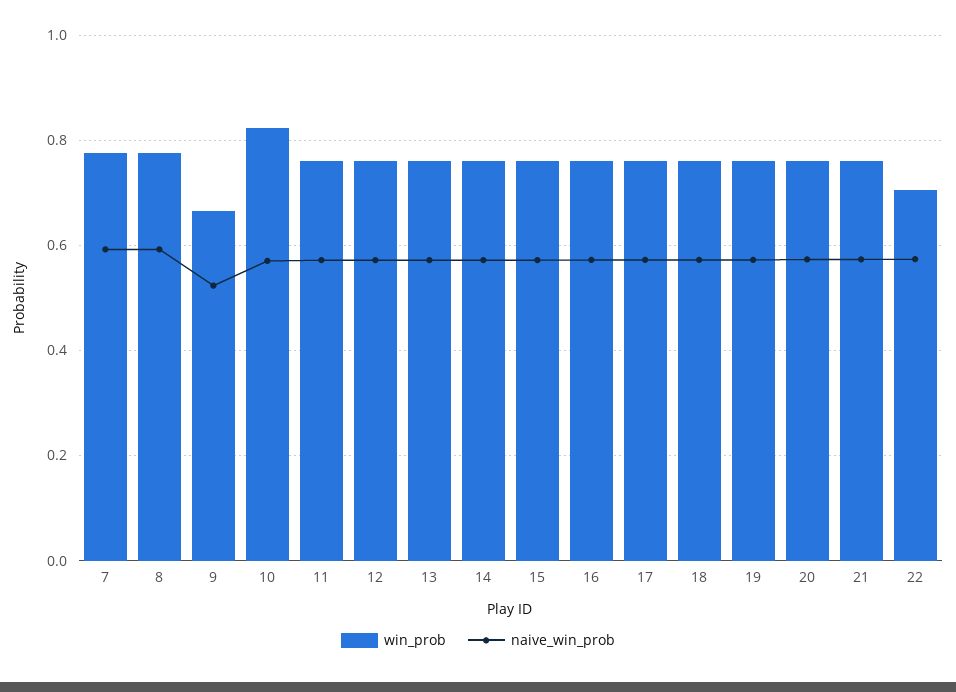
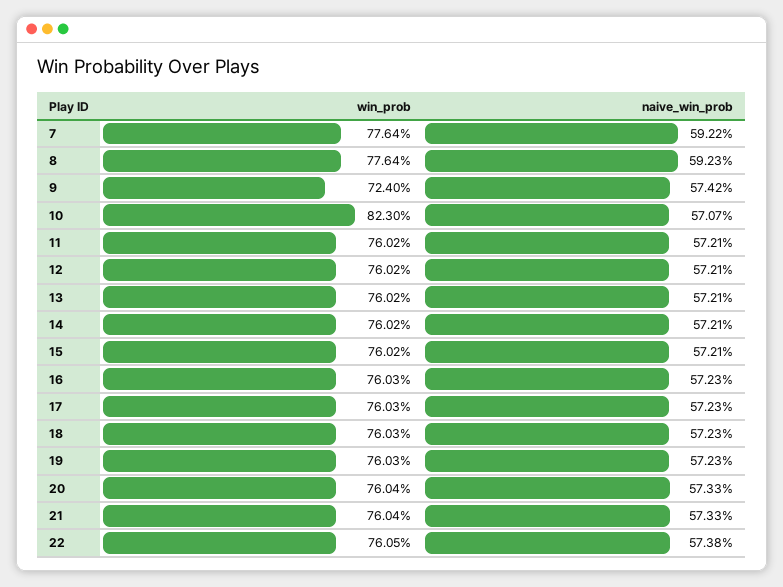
win_prob, 9: 0.66 -> 0.724
naive_win_prob, 9: 0.52 -> 0.5742
win_prob, 22: 0.7 -> 0.7605

